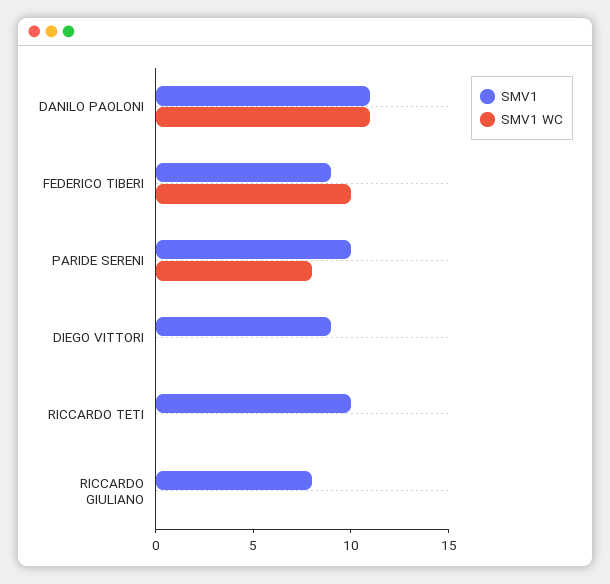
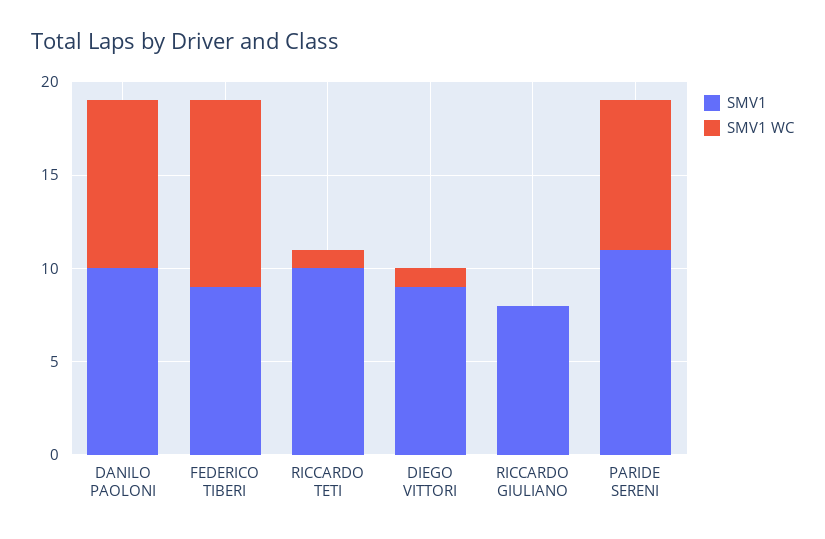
SMV1, DANILO PAOLONI: 11 -> 10
SMV1 WC, DANILO PAOLONI: 11 -> 9
SMV1, PARIDE SERENI: 10 -> 11
SMV1 WC, DIEGO VITTORI: 0 -> 1
SMV1 WC, RICCARDO TETI: 0 -> 1

